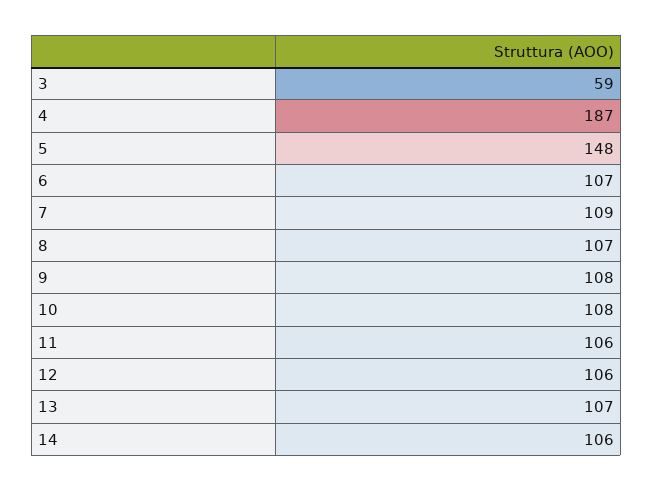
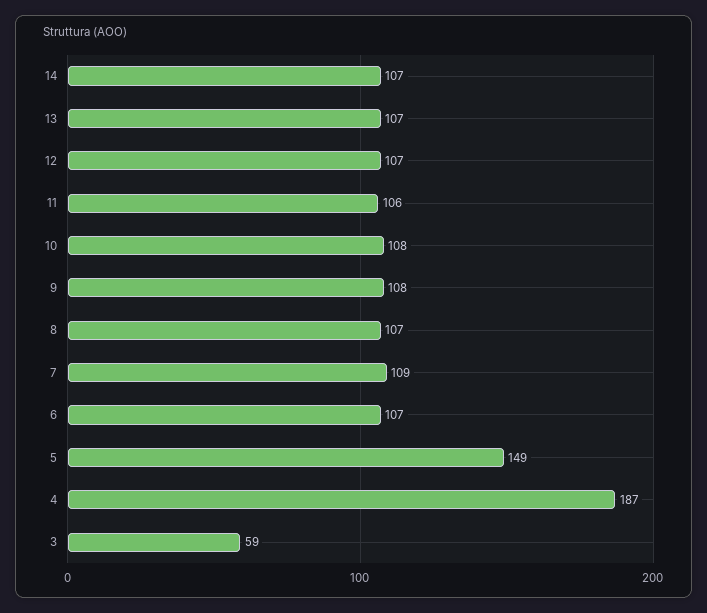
5: 148 -> 149
12: 106 -> 107
14: 106 -> 107

